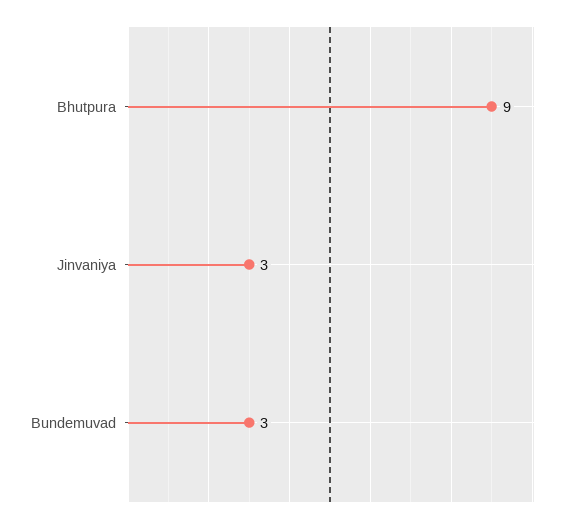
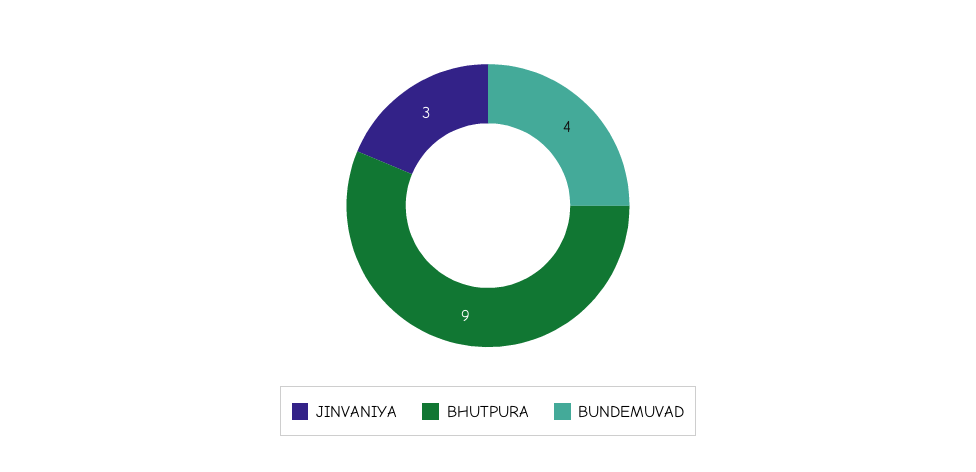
Bundemuvad: 3 -> 4

